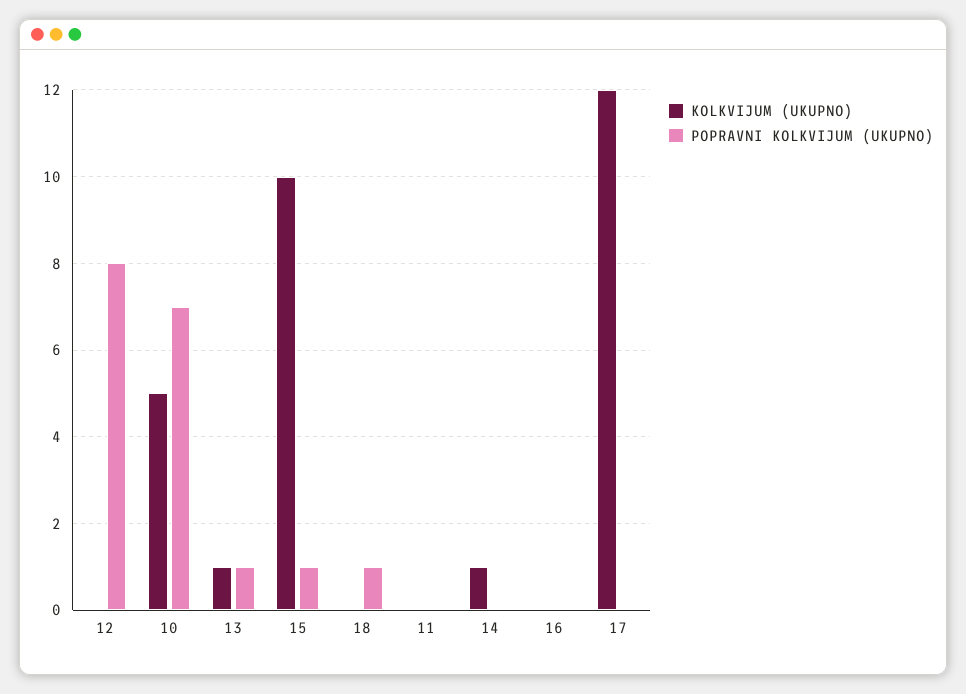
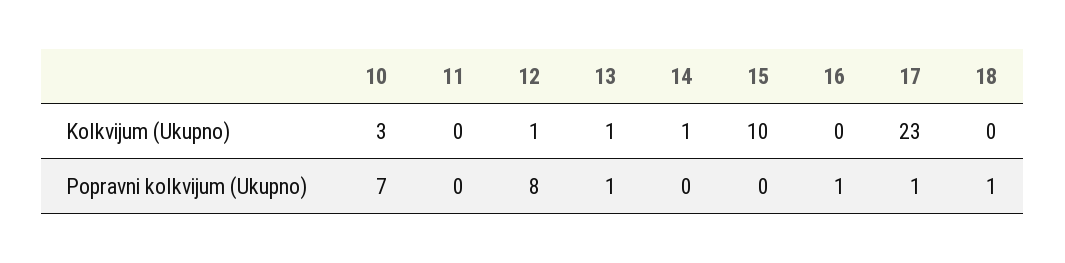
KOLKVIJUM (UKUPNO), 12: 0 -> 1
KOLKVIJUM (UKUPNO), 10: 5 -> 3
POPRAVNI KOLKVIJUM (UKUPNO), 15: 1 -> 0
POPRAVNI KOLKVIJUM (UKUPNO), 16: 0 -> 1
KOLKVIJUM (UKUPNO), 17: 12 -> 23
POPRAVNI KOLKVIJUM (UKUPNO), 17: 0 -> 1

